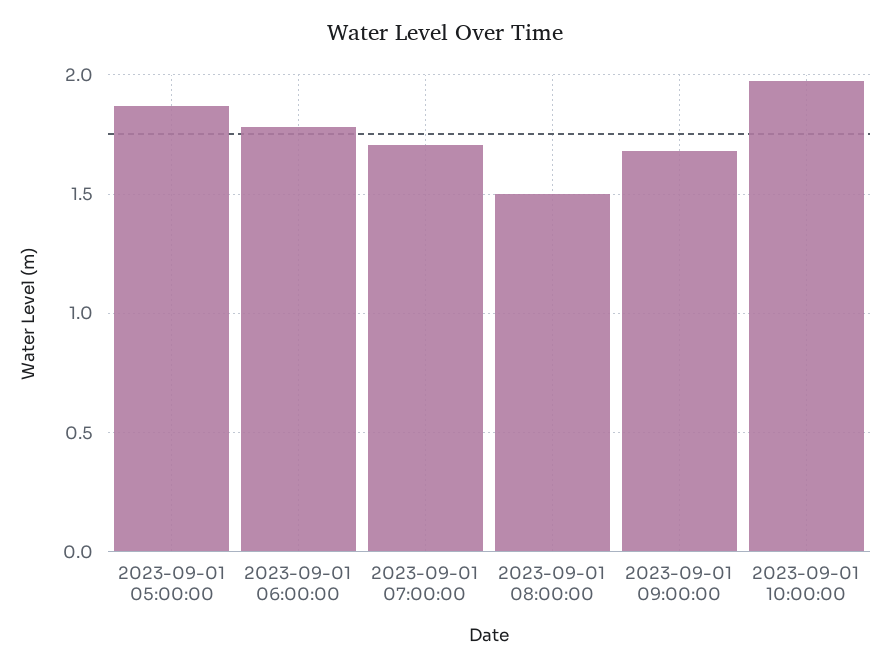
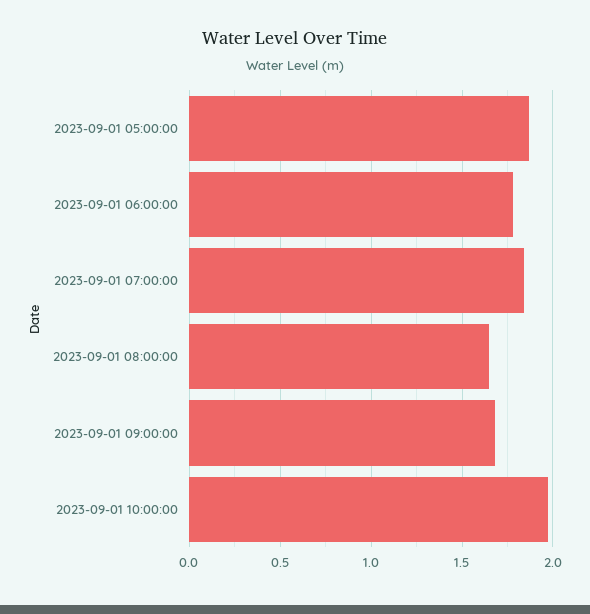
2023-09-01 07:00:00: 1.7 -> 1.85
2023-09-01 08:00:00: 1.5 -> 1.65

